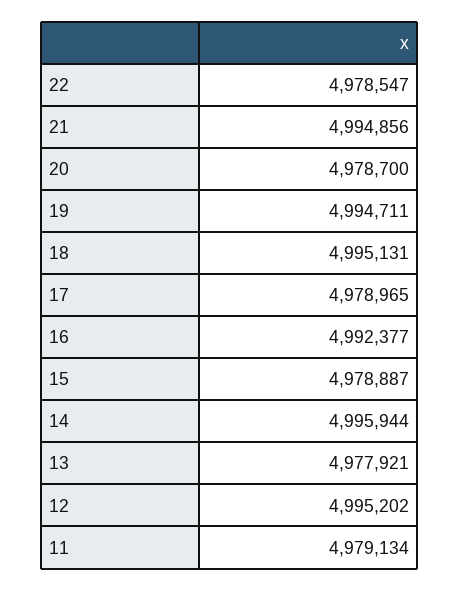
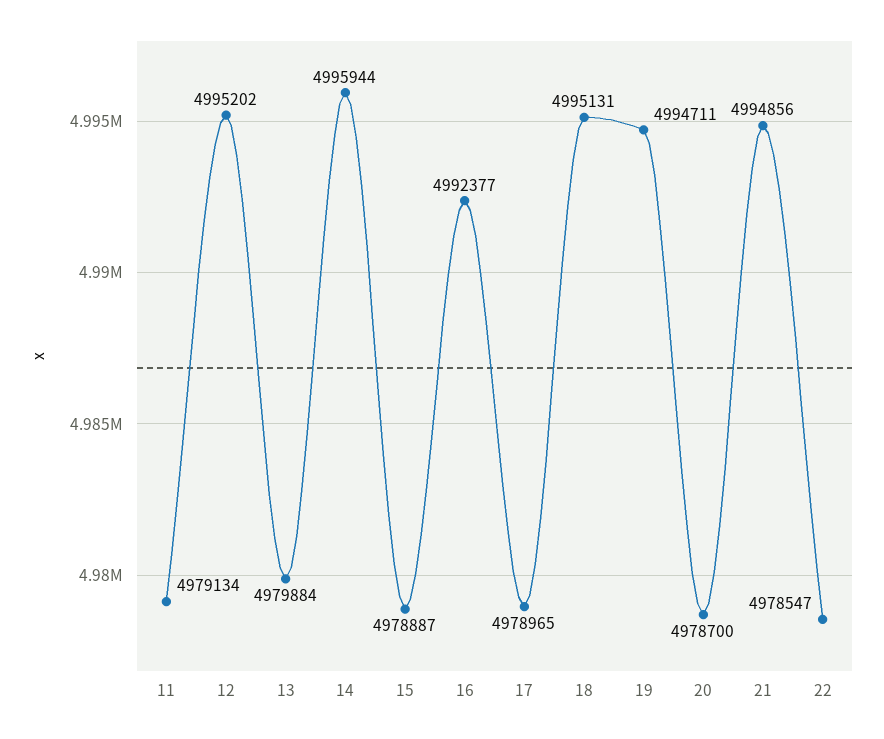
13: 4977921 -> 4979884

